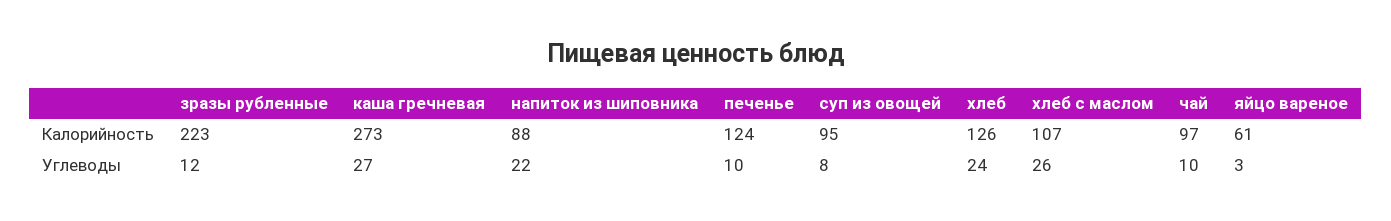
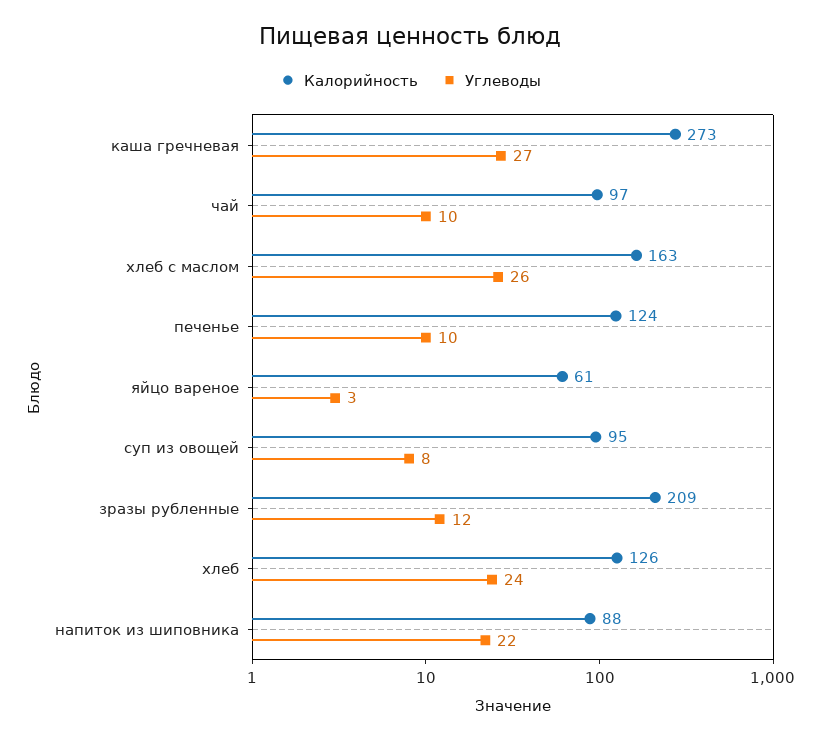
Калорийность, зразы рубленные: 223 -> 209
Калорийность, хлеб с маслом: 107 -> 163

